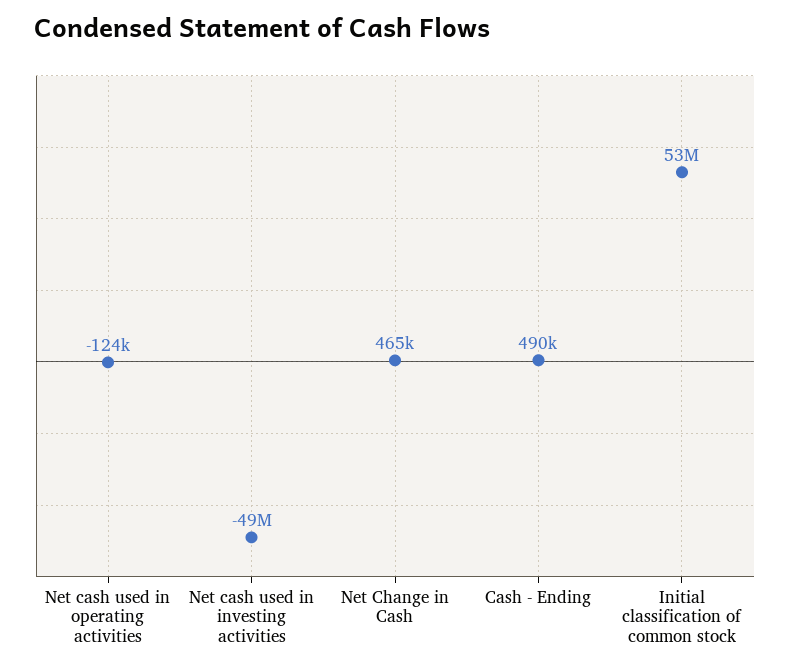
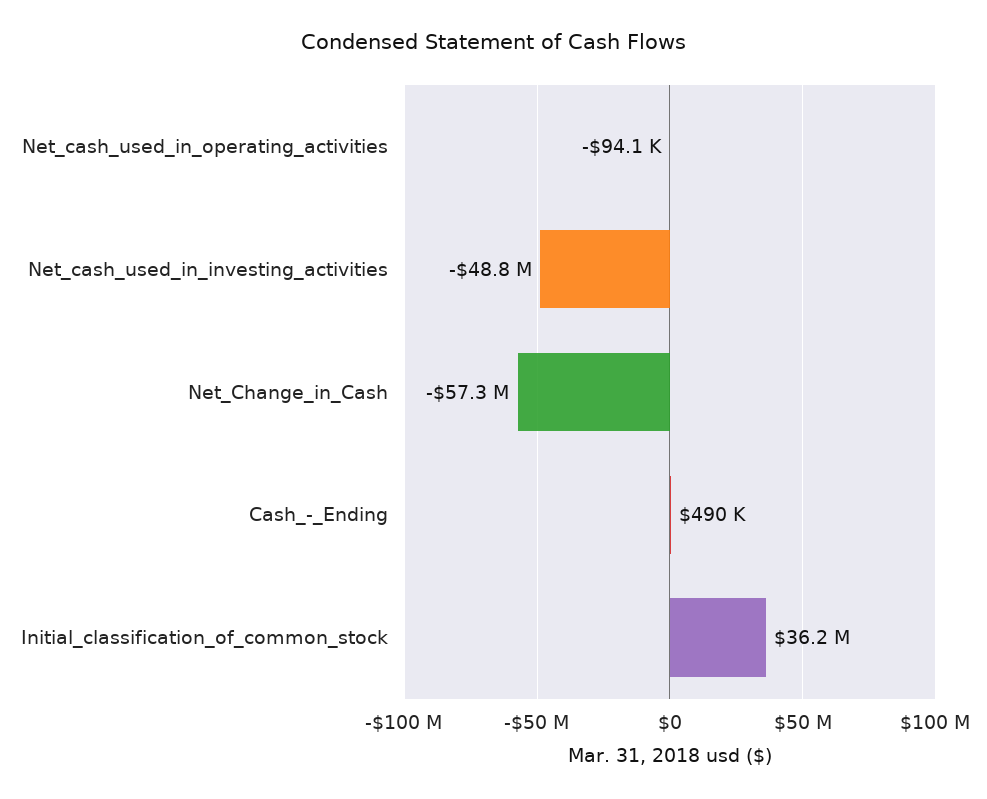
Net cash used in operating activities: -124000 -> -94100
Net Change in Cash: 465000 -> -57300000
Initial classification of common stock: 53000000 -> 36200000

